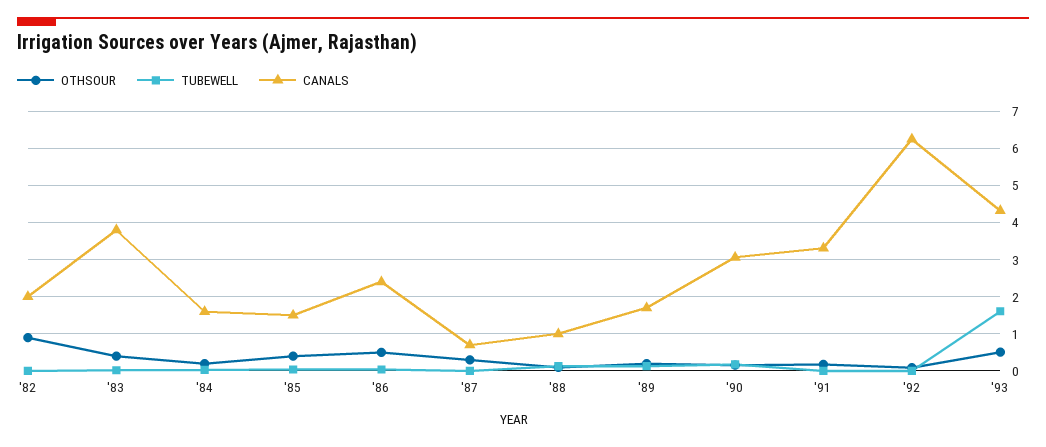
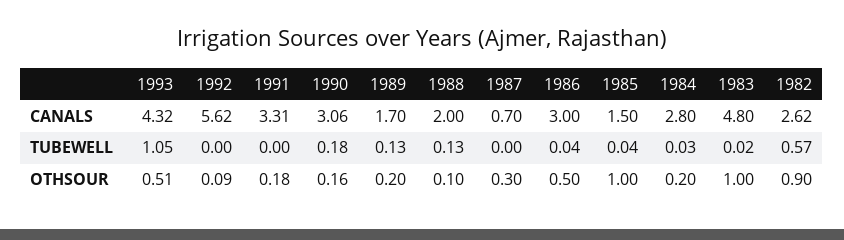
TUBEWELL, '82: 0 -> 0.57
CANALS, '82: 2 -> 2.62
OTHSOUR, '83: 0.4 -> 1
CANALS, '83: 3.8 -> 4.8
CANALS, '84: 1.6 -> 2.8
OTHSOUR, '85: 0.4 -> 1
CANALS, '86: 2.4 -> 3
CANALS, '88: 1 -> 2
CANALS, '92: 6.2 -> 5.62
TUBEWELL, '93: 1.6 -> 1.05

